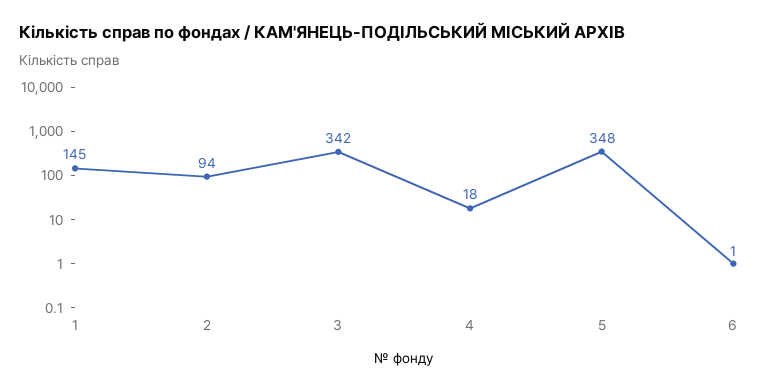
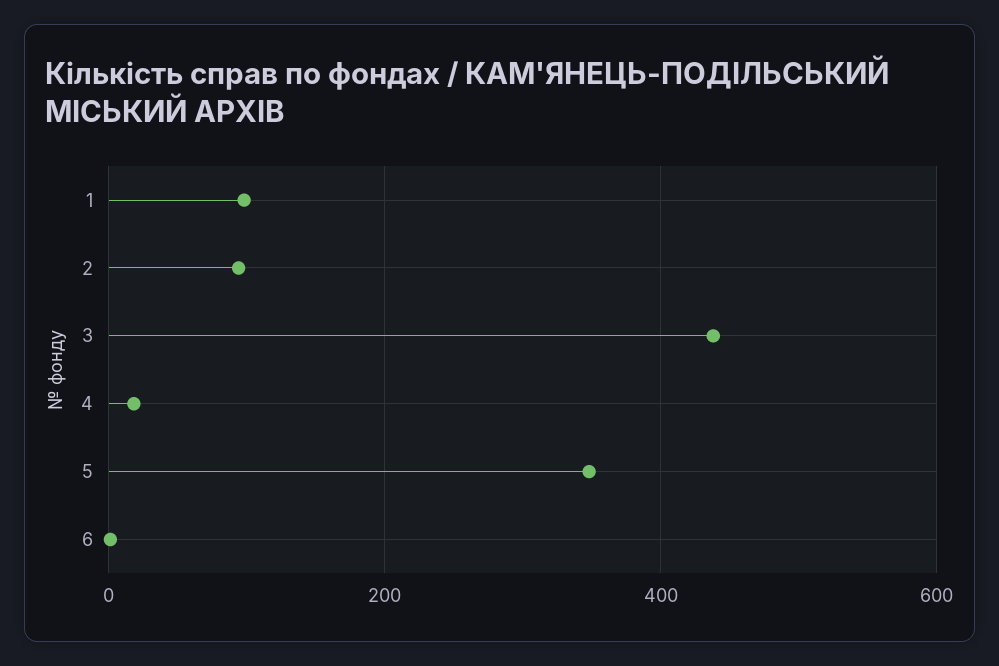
1: 145 -> 100
3: 342 -> 440

